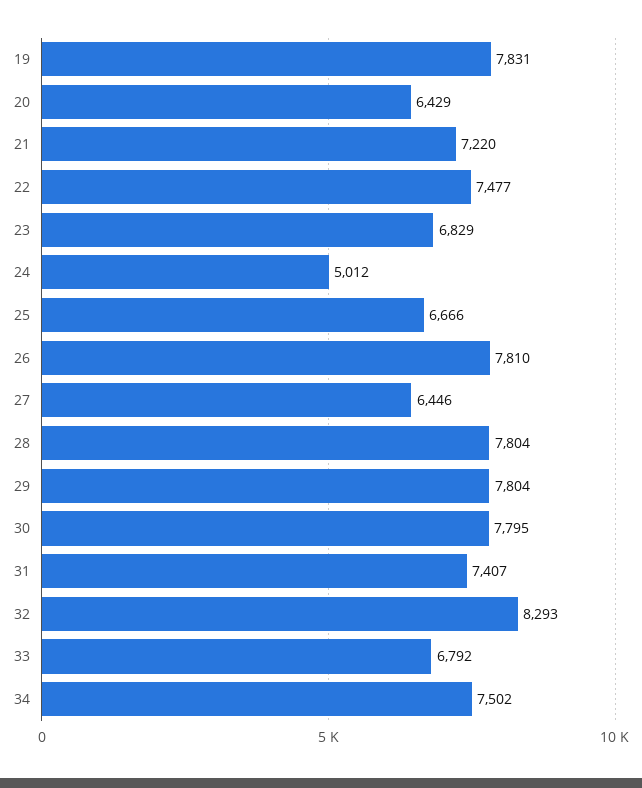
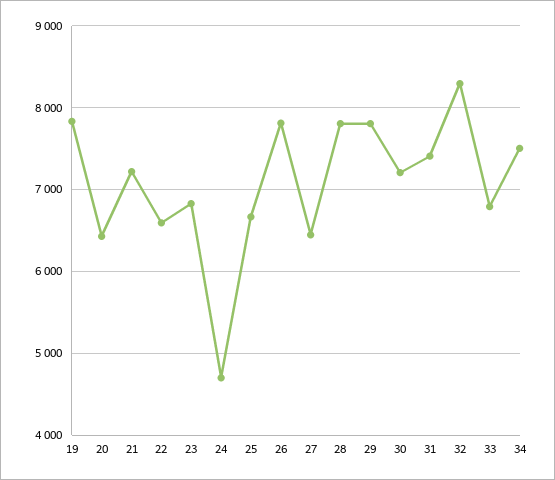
22: 7477 -> 6600
24: 5012 -> 4700
30: 7795 -> 7200

